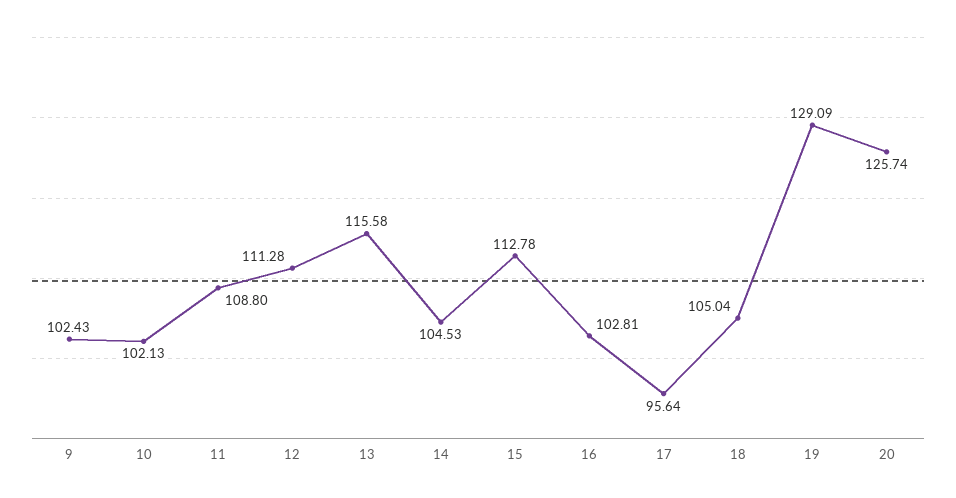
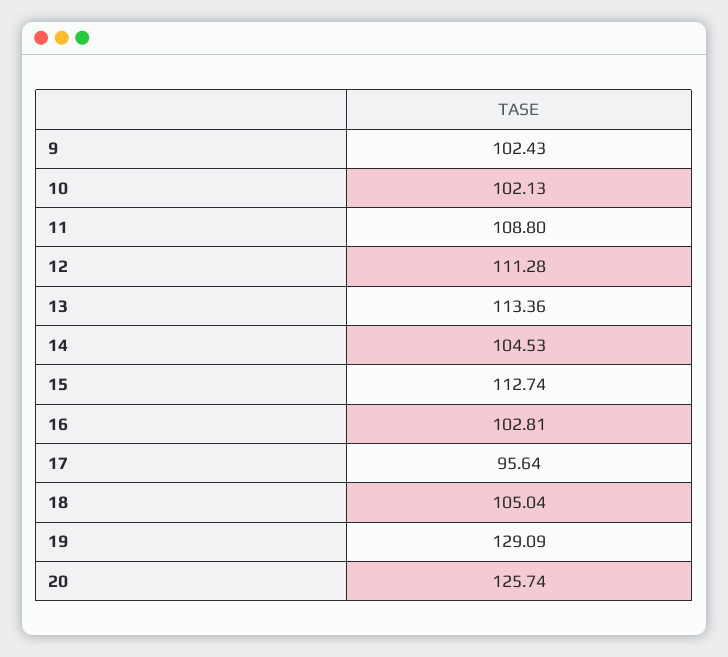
13: 115.58 -> 113.36
15: 112.78 -> 112.74

